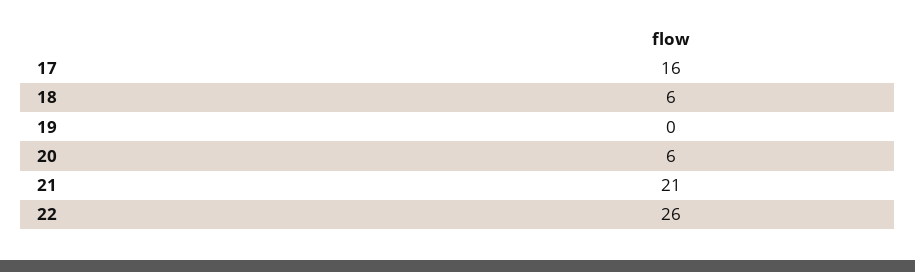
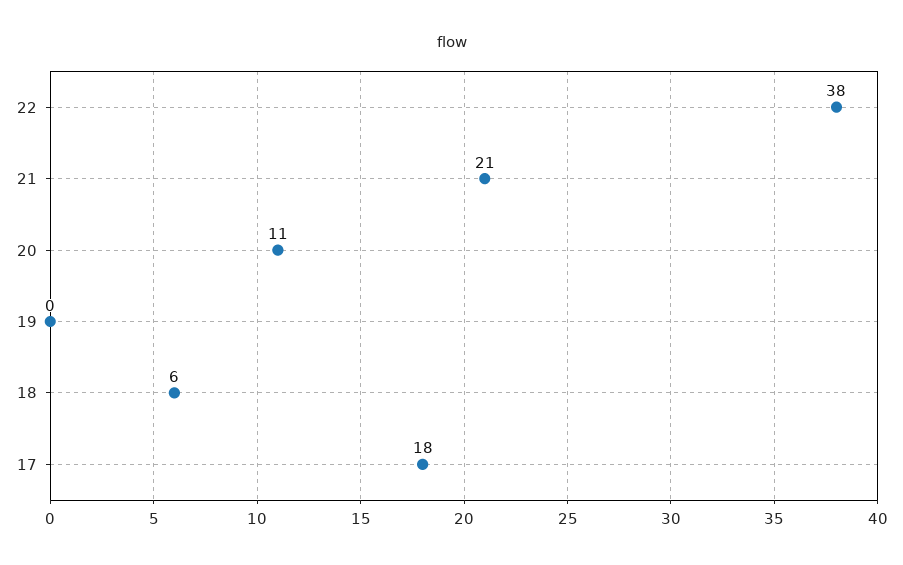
17: 16 -> 18
20: 6 -> 11
22: 26 -> 38

